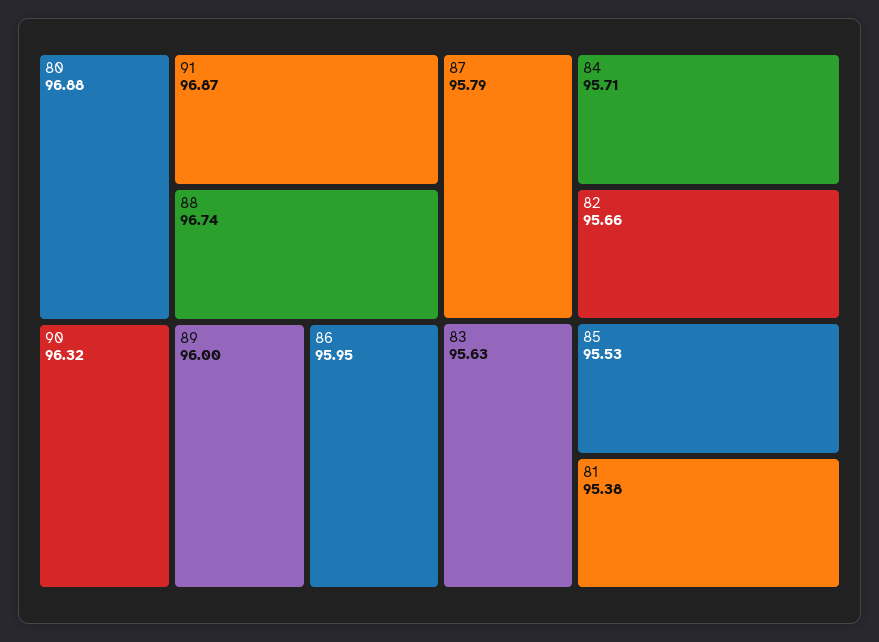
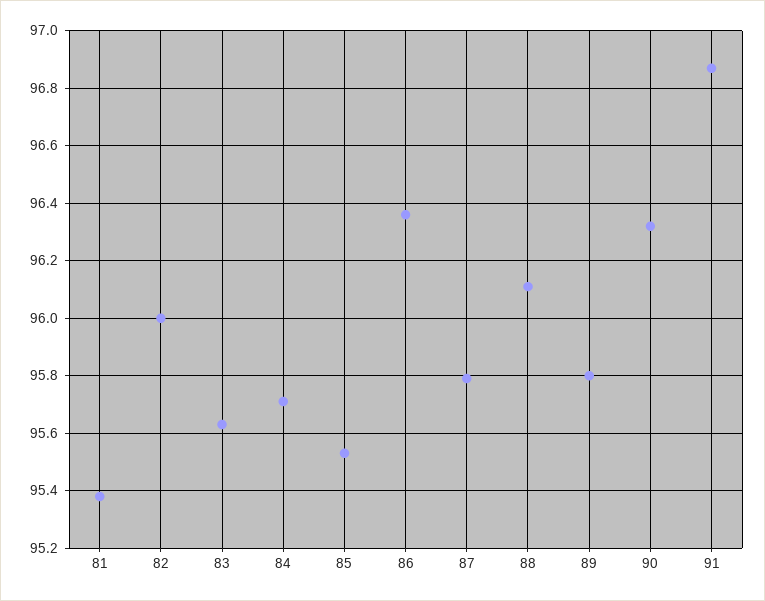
80: 96.88 -> none
88: 96.74 -> 96.1
89: 96 -> 95.8
86: 95.95 -> 96.35
82: 95.66 -> 96

